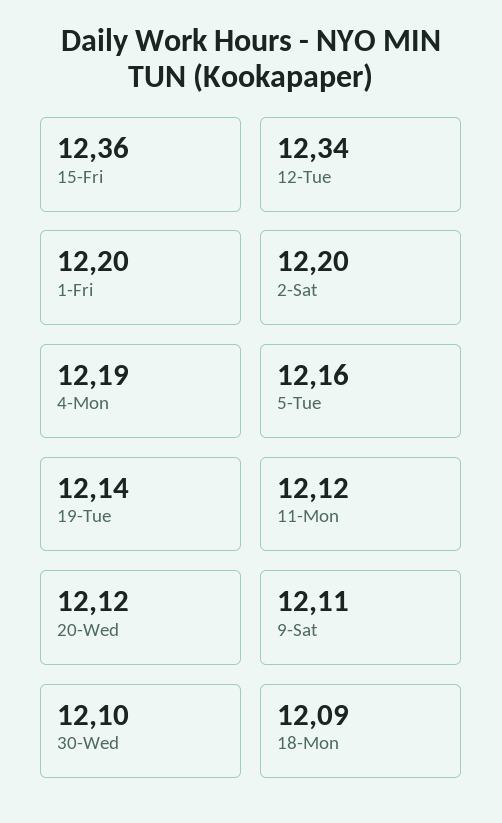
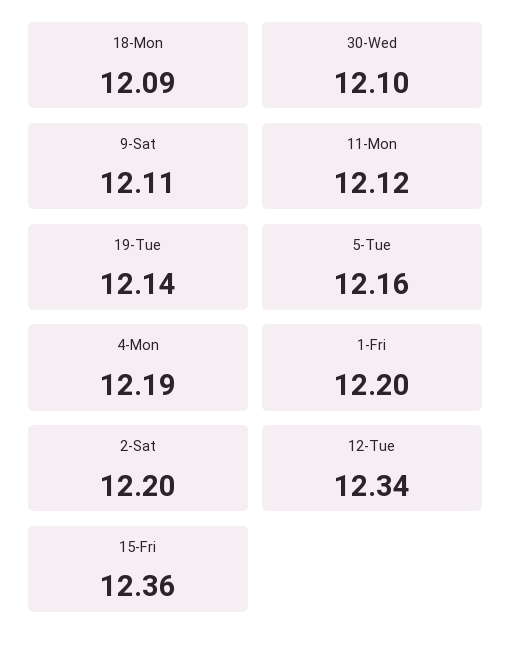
20-Wed: 12.12 -> none

